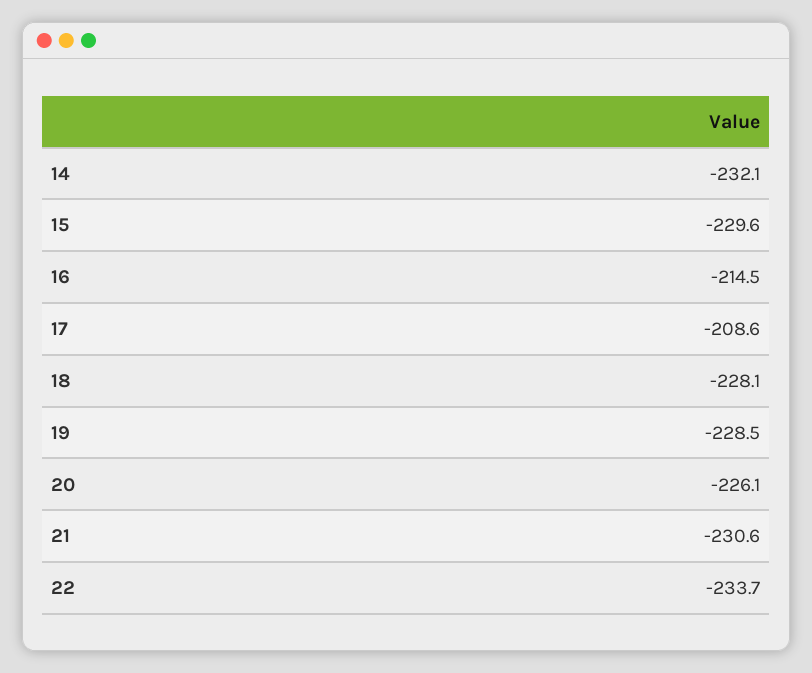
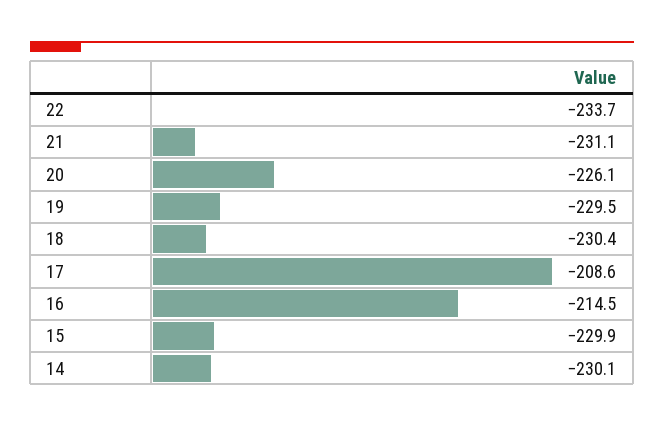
14: -232.1 -> -230.1
15: -229.6 -> -229.9
18: -228.1 -> -230.4
19: -228.5 -> -229.5
21: -230.6 -> -231.1

